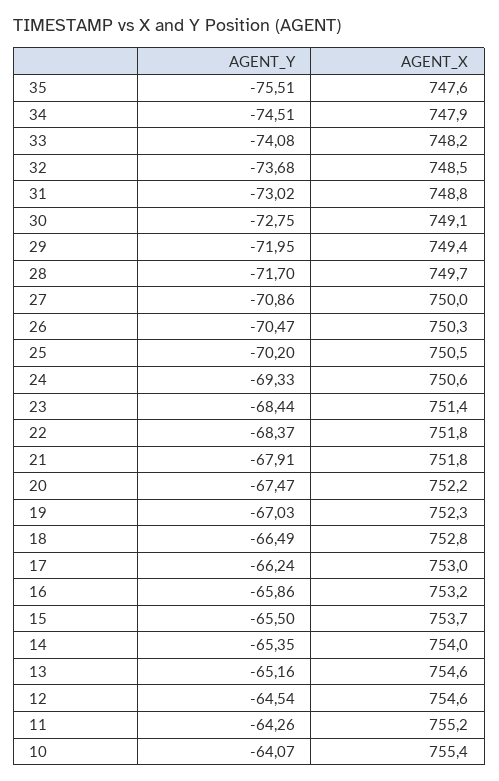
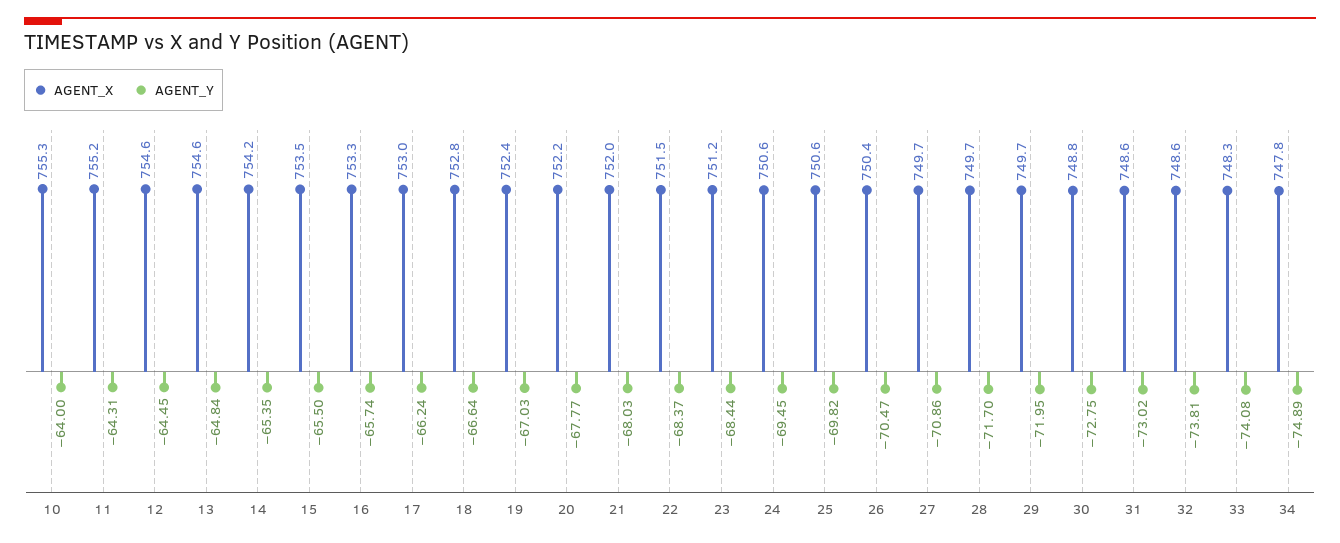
AGENT_Y, 35: -75.51 -> none
AGENT_X, 35: 747.6 -> none
AGENT_Y, 34: -74.51 -> -74.89
AGENT_X, 34: 747.9 -> 747.8
AGENT_X, 33: 748.2 -> 748.3
AGENT_Y, 32: -73.68 -> -73.81
AGENT_X, 32: 748.5 -> 748.6
AGENT_X, 31: 748.8 -> 748.6
AGENT_X, 30: 749.1 -> 748.8
AGENT_X, 29: 749.4 -> 749.7
AGENT_X, 27: 750 -> 749.7
AGENT_X, 26: 750.3 -> 750.4
AGENT_Y, 25: -70.2 -> -69.82
AGENT_X, 25: 750.5 -> 750.6
AGENT_Y, 24: -69.33 -> -69.45
AGENT_X, 23: 751.4 -> 751.2
AGENT_X, 22: 751.8 -> 751.5
AGENT_Y, 21: -67.91 -> -68.03
AGENT_X, 21: 751.8 -> 752
AGENT_Y, 20: -67.47 -> -67.77
AGENT_X, 19: 752.3 -> 752.4
AGENT_Y, 18: -66.49 -> -66.64
AGENT_Y, 16: -65.86 -> -65.74
AGENT_X, 16: 753.2 -> 753.3
AGENT_X, 15: 753.7 -> 753.5
AGENT_X, 14: 754 -> 754.2
AGENT_Y, 13: -65.16 -> -64.84
AGENT_Y, 12: -64.54 -> -64.45
AGENT_Y, 11: -64.26 -> -64.31
AGENT_Y, 10: -64.07 -> -64
AGENT_X, 10: 755.4 -> 755.3

